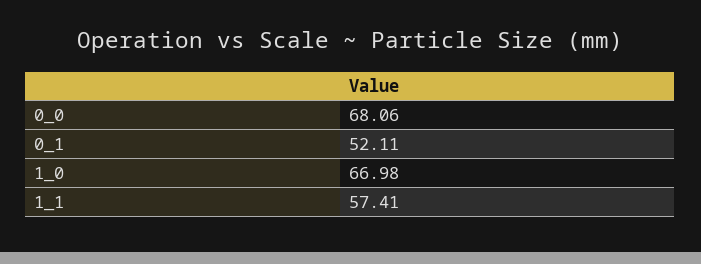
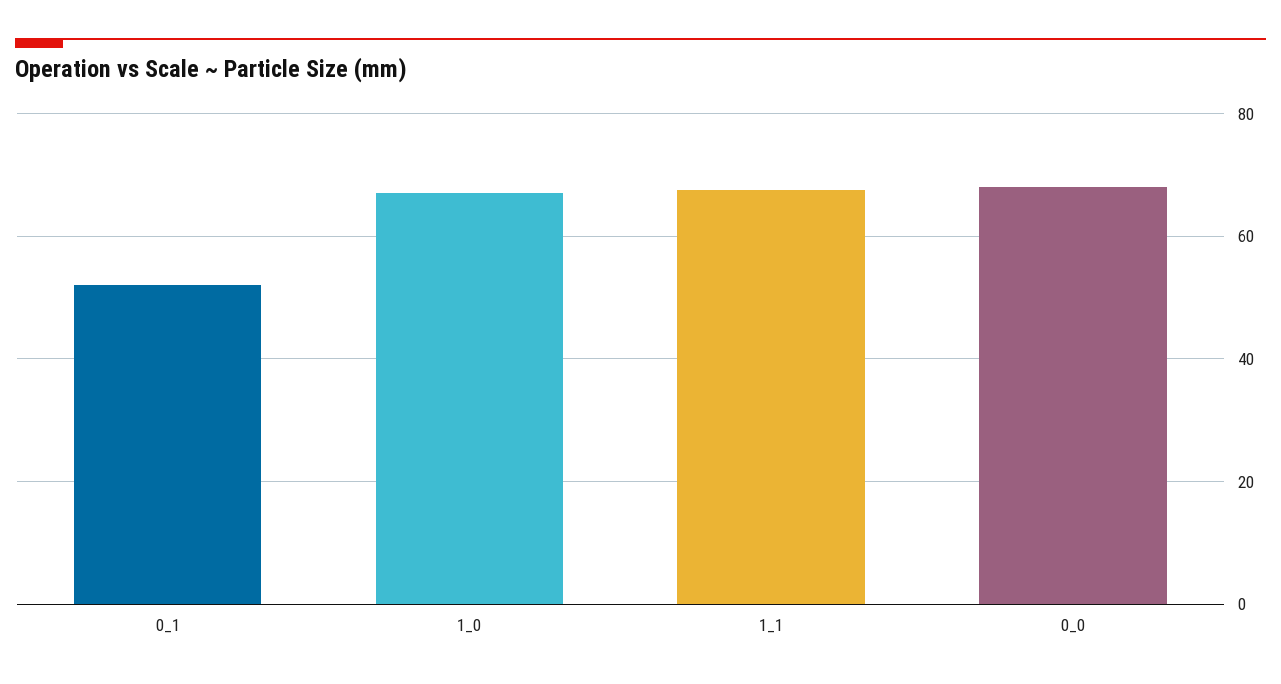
1_1: 57.41 -> 68

